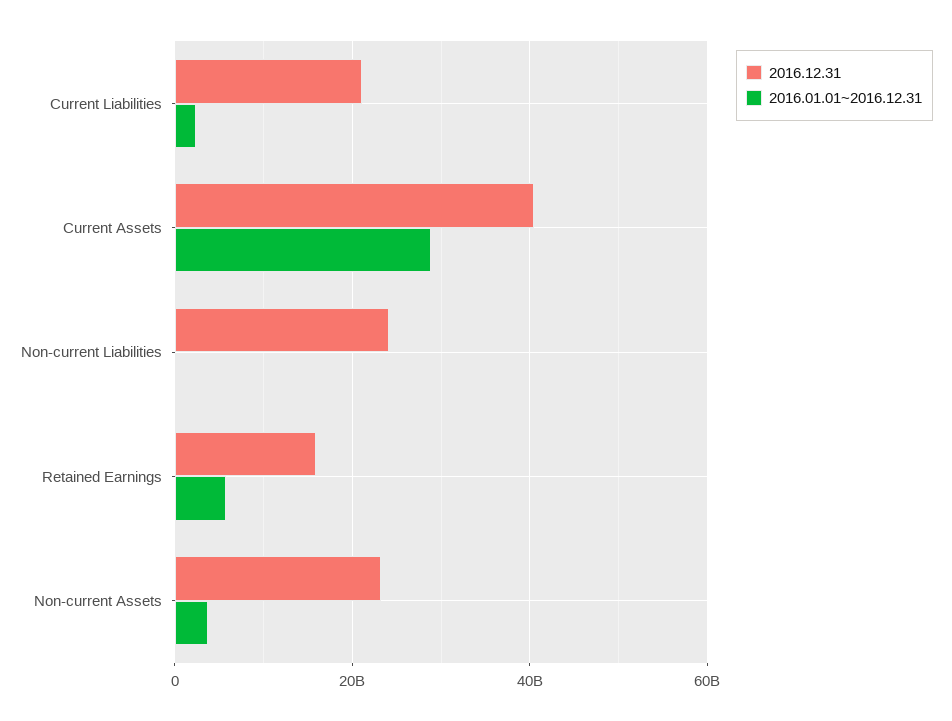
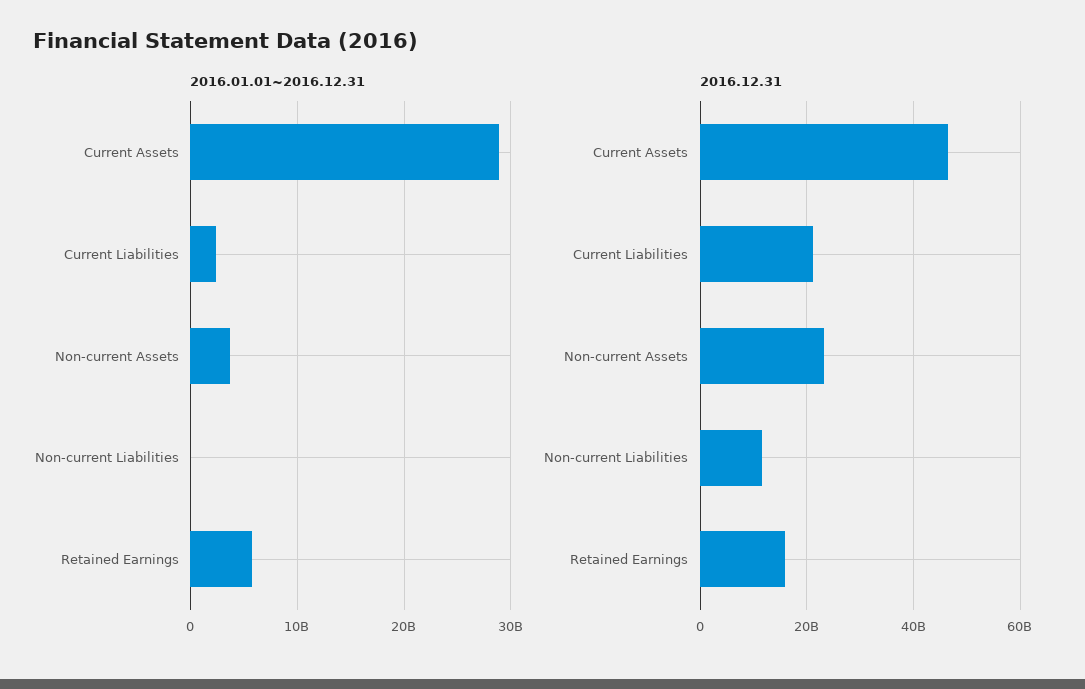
2016.12.31, Current Assets: 40000000000 -> 46000000000
2016.12.31, Non-current Liabilities: 24000000000 -> 12000000000

